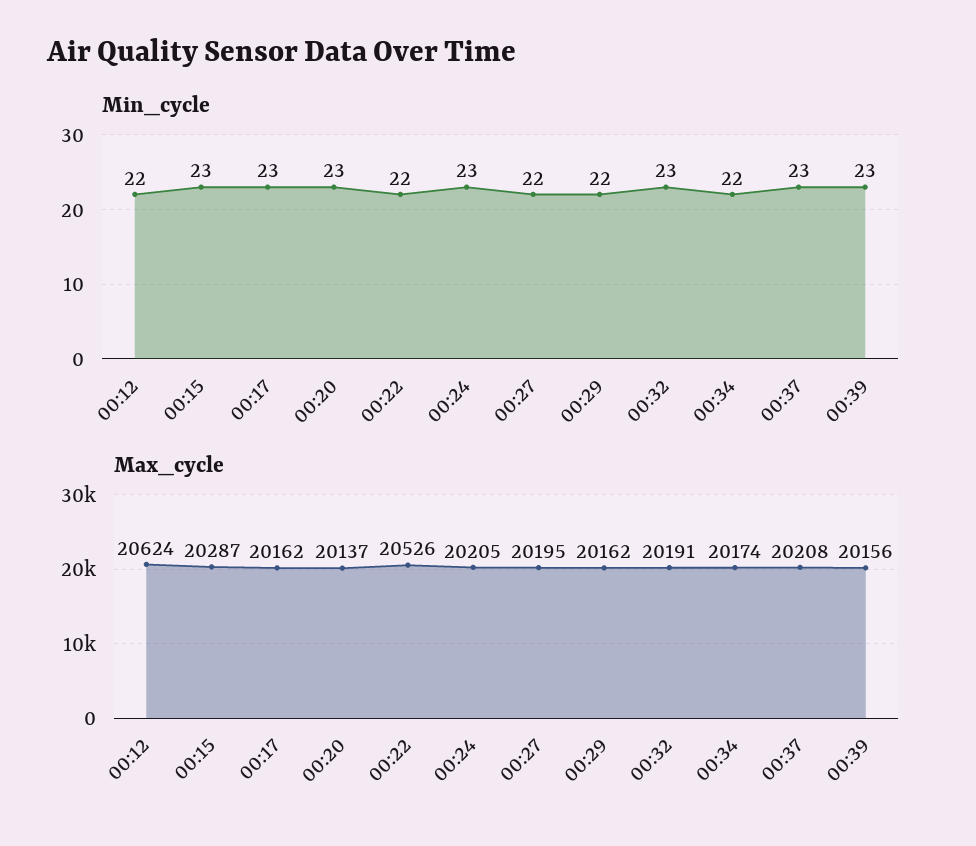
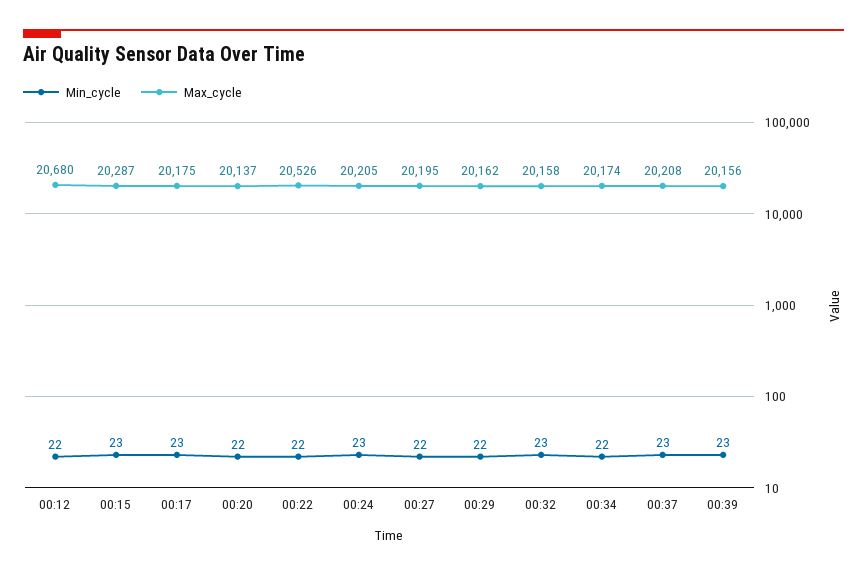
Min_cycle, 00:20: 23 -> 22
Max_cycle, 00:12: 20624 -> 20680
Max_cycle, 00:17: 20162 -> 20175
Max_cycle, 00:32: 20191 -> 20158

